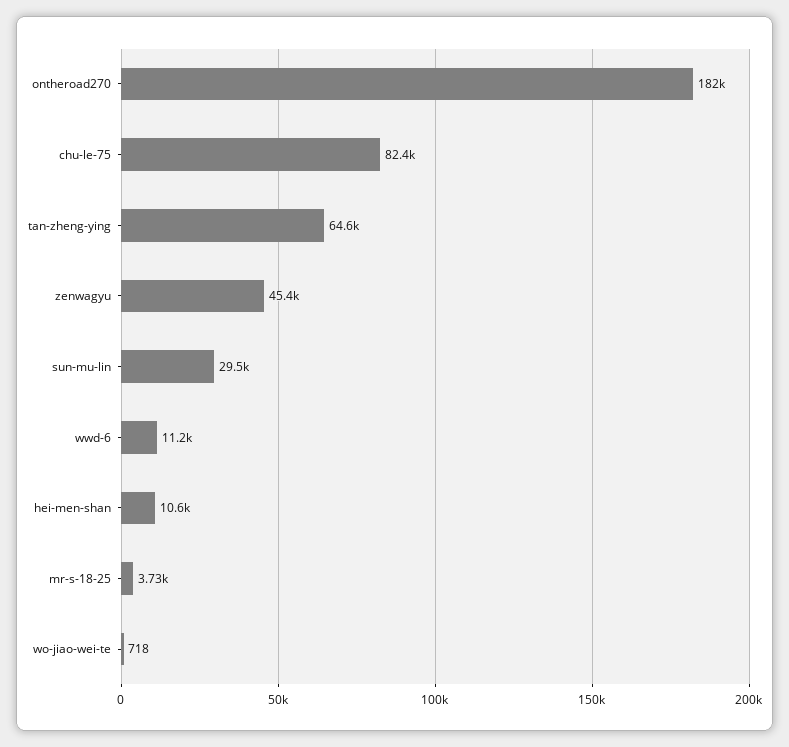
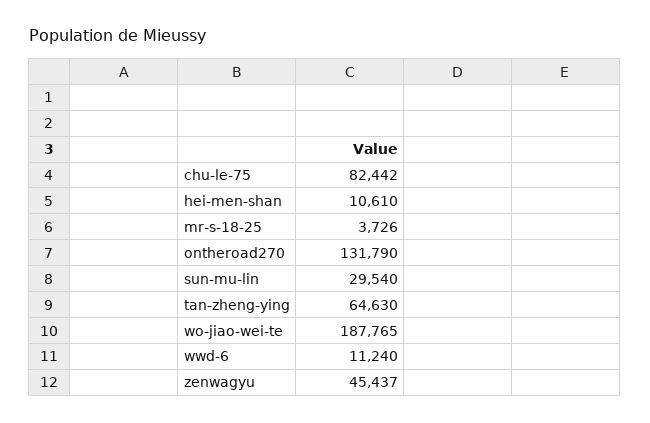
ontheroad270: 182000 -> 131790
wo-jiao-wei-te: 718 -> 187765

